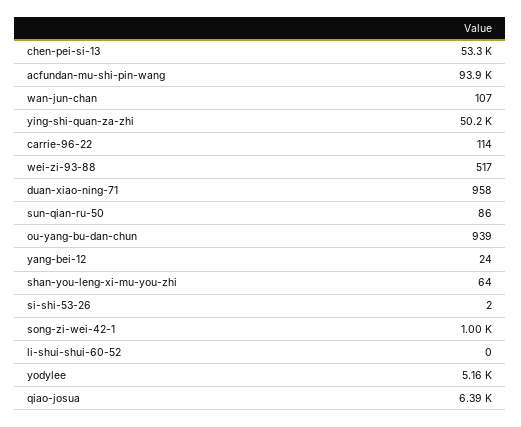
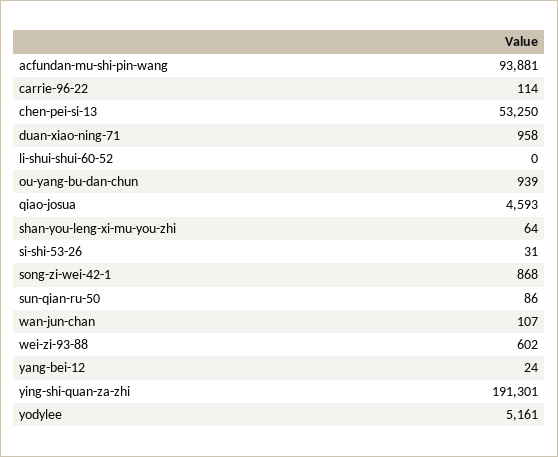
ying-shi-quan-za-zhi: 50200 -> 191301
wei-zi-93-88: 517 -> 602
si-shi-53-26: 2 -> 31
song-zi-wei-42-1: 1000 -> 868
qiao-josua: 6390 -> 4593

